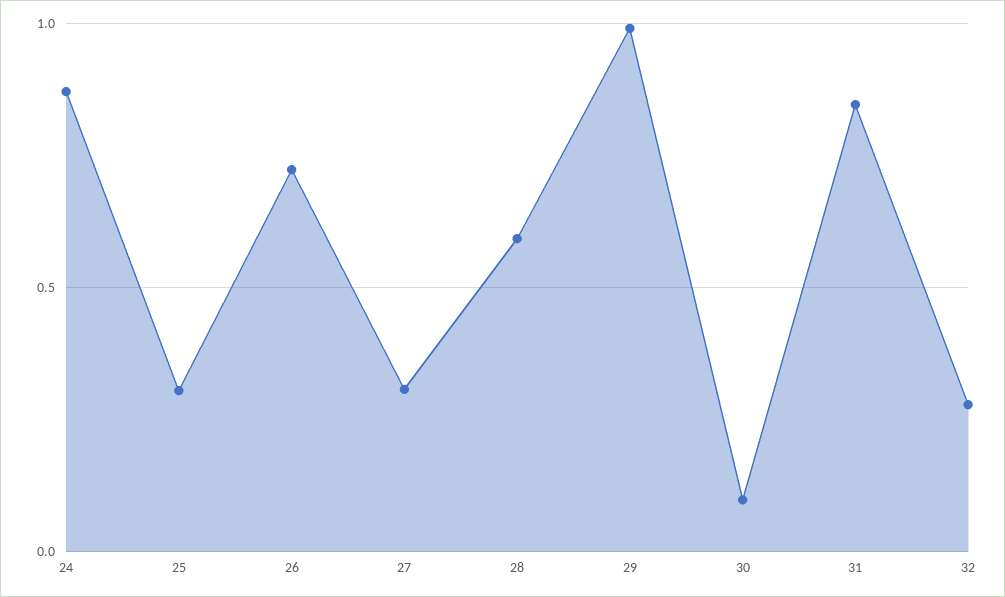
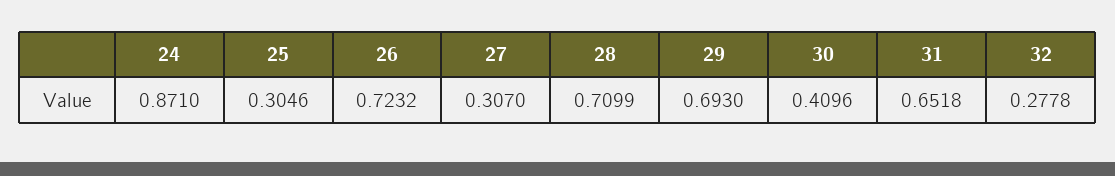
28: 0.6 -> 0.7099
29: 1 -> 0.693
30: 0.1 -> 0.4096
31: 0.85 -> 0.6518

